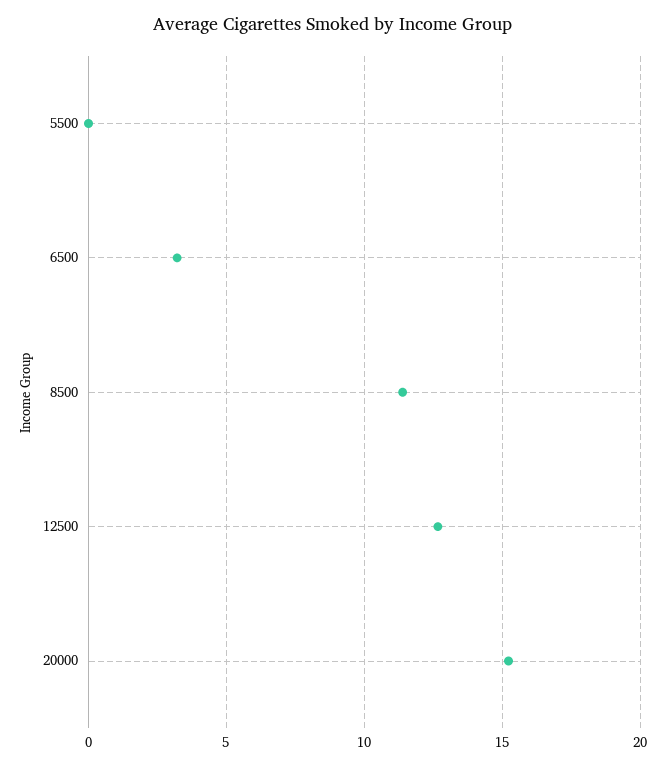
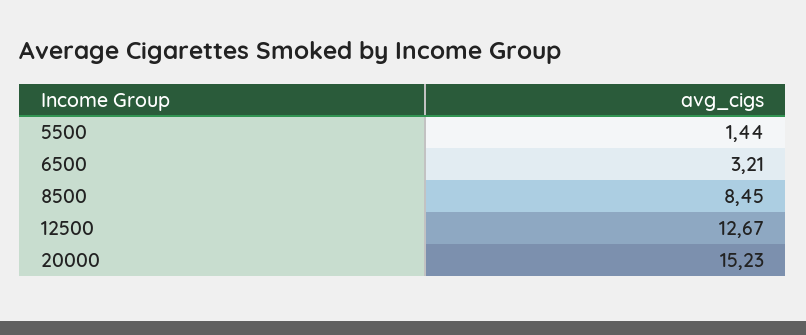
5500: 0 -> 1.44
8500: 11.5 -> 8.45

